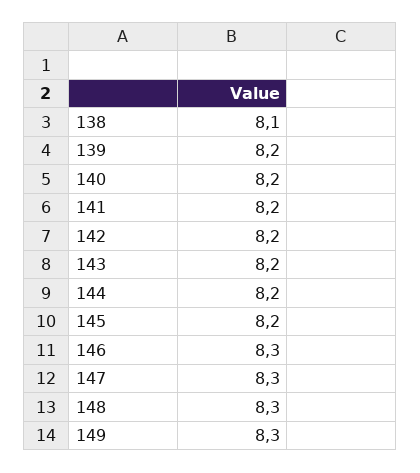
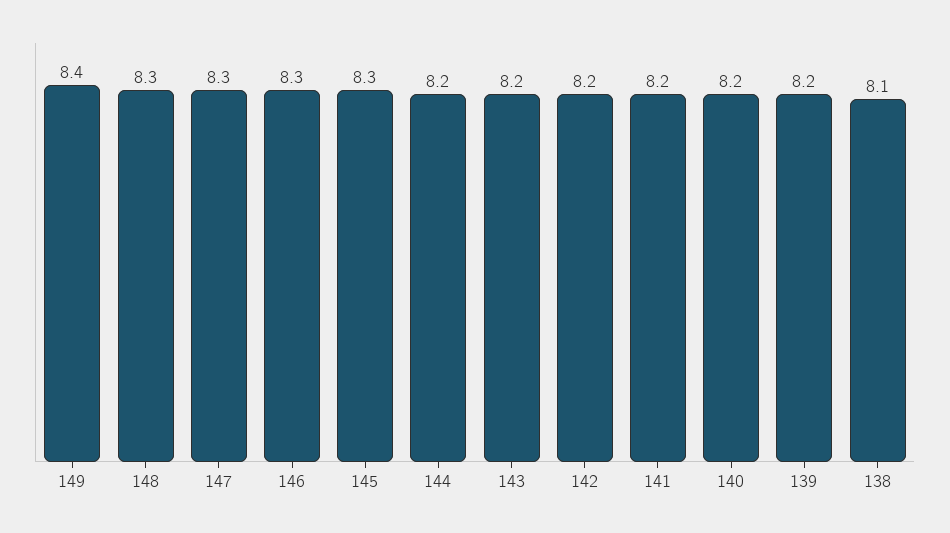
145: 8.2 -> 8.3
149: 8.3 -> 8.4

